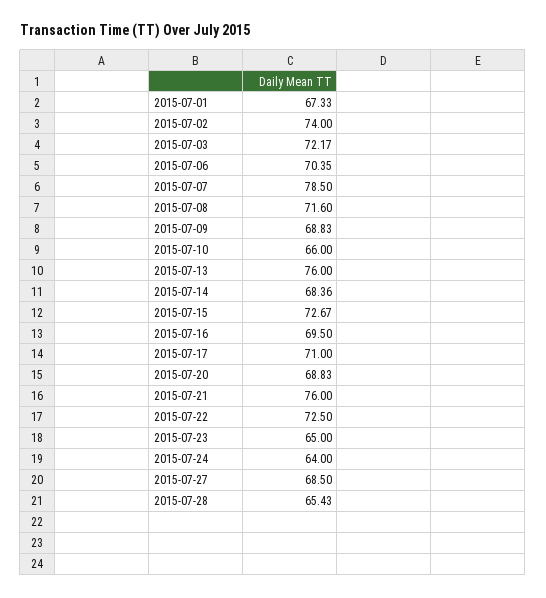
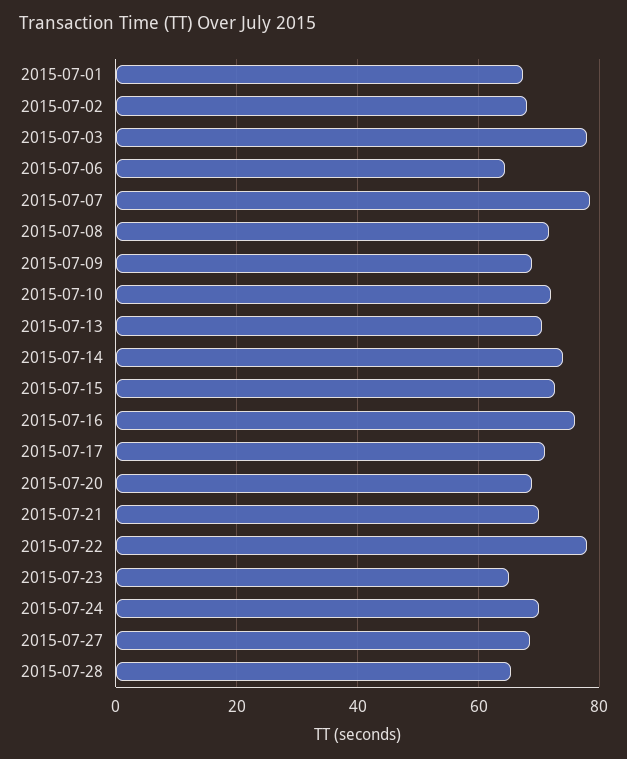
2015-07-02: 74 -> 68
2015-07-03: 72.17 -> 78
2015-07-06: 70.35 -> 64
2015-07-10: 66 -> 72
2015-07-13: 76 -> 70
2015-07-14: 68.36 -> 74
2015-07-16: 69.5 -> 76
2015-07-21: 76 -> 70
2015-07-22: 72.5 -> 78
2015-07-24: 64 -> 70

